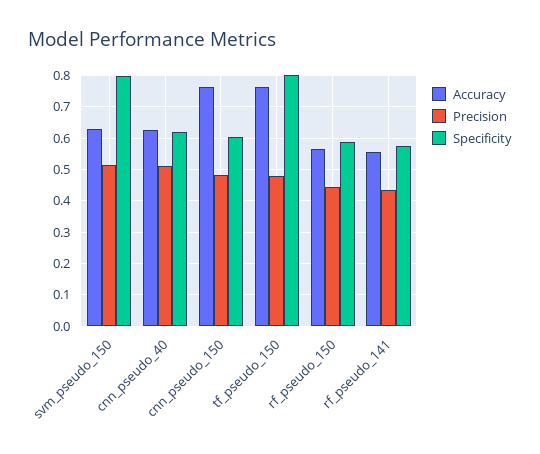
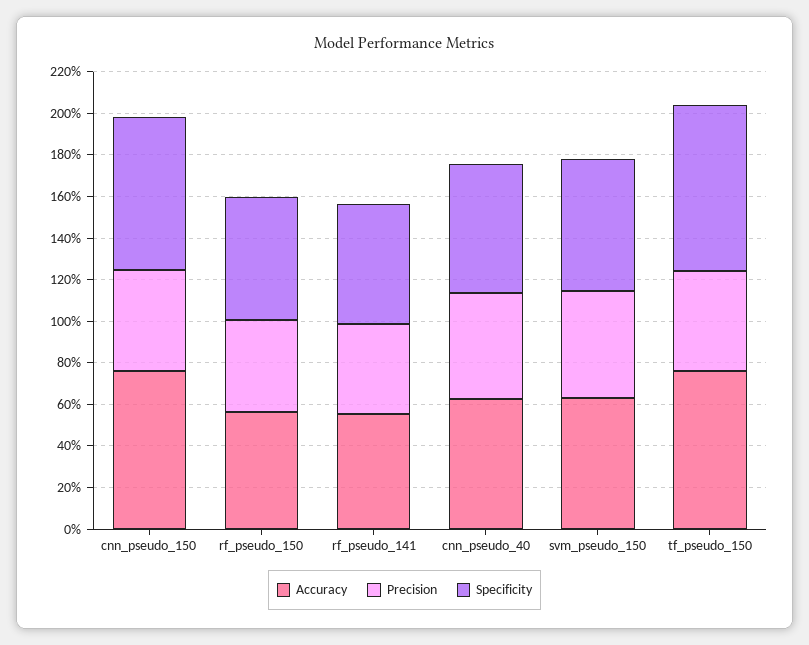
Specificity, svm_pseudo_150: 0.8 -> 0.65
Specificity, cnn_pseudo_150: 0.6 -> 0.75

